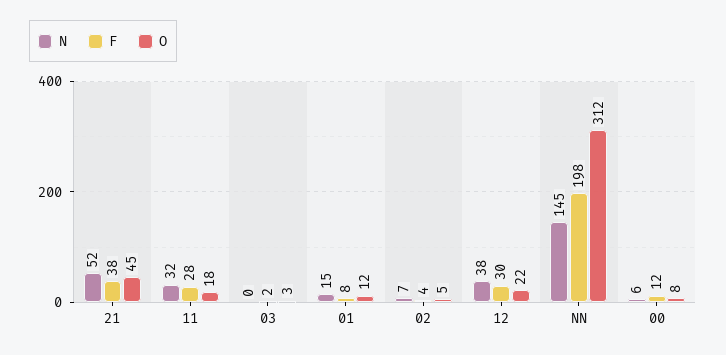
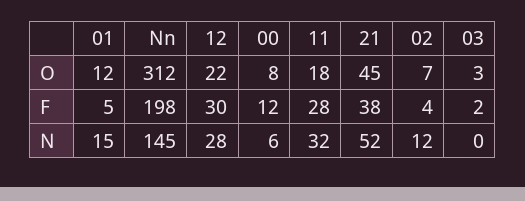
F, 01: 8 -> 5
N, 02: 7 -> 12
O, 02: 5 -> 7
N, 12: 38 -> 28

